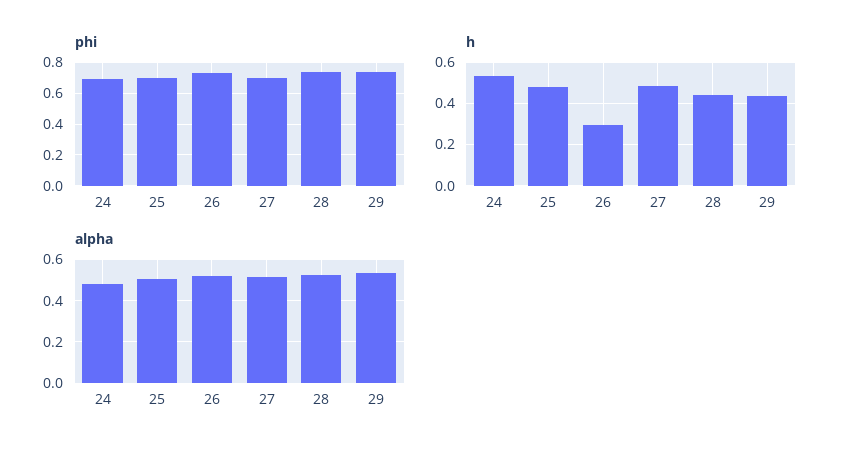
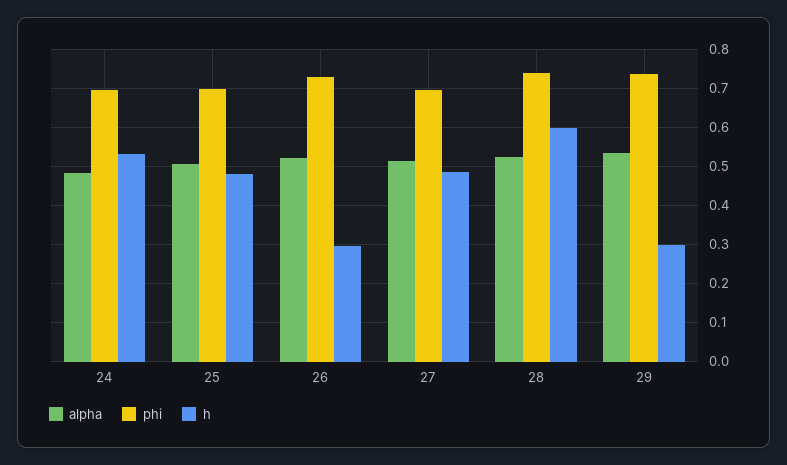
h, 28: 0.45 -> 0.6
h, 29: 0.45 -> 0.3

